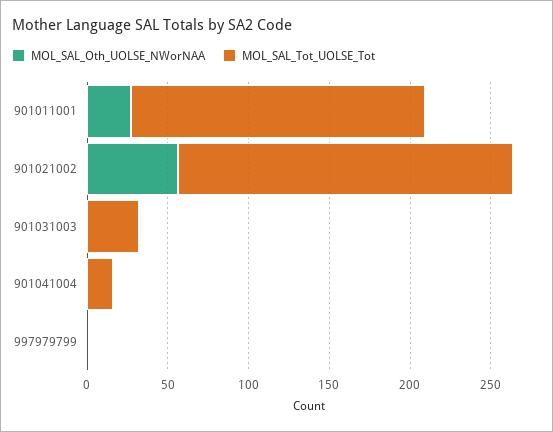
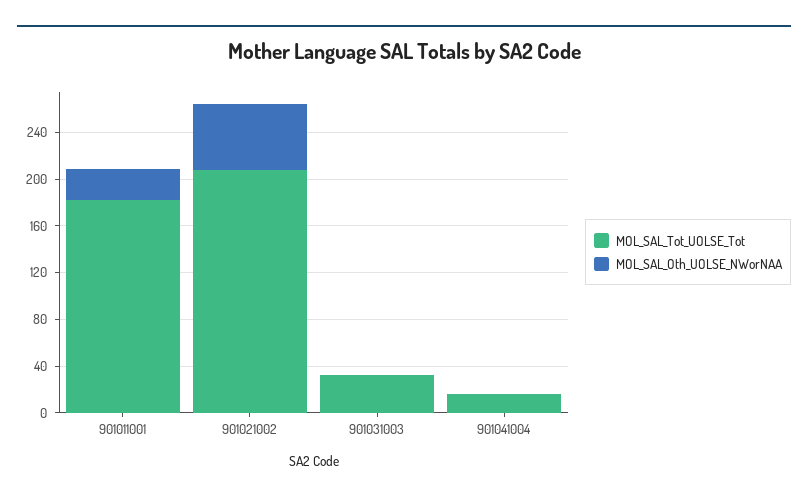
MOL_SAL_Oth_UOLSE_NWorNAA, 997979799: 0 -> none
MOL_SAL_Tot_UOLSE_Tot, 997979799: 0 -> none

